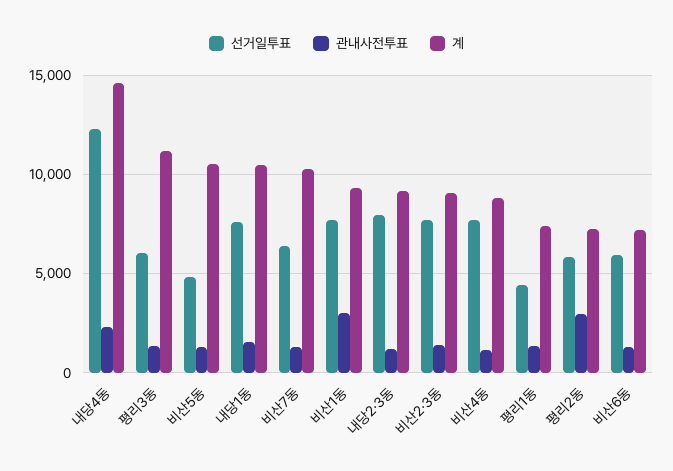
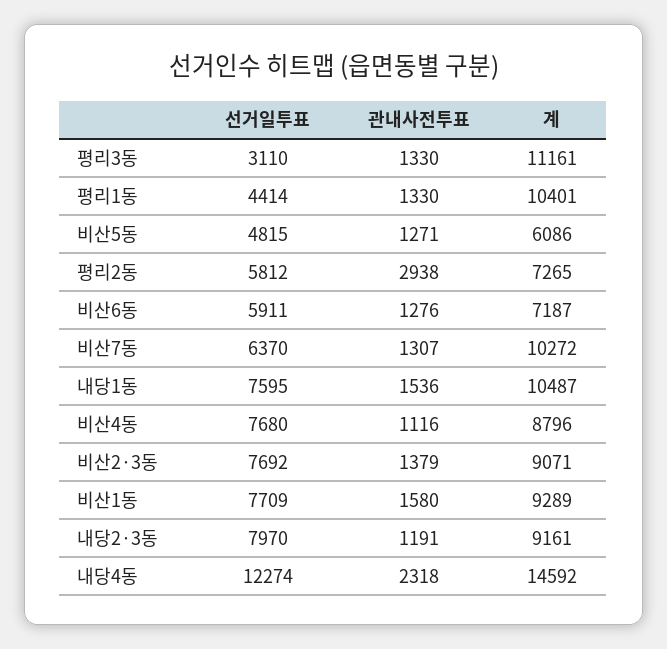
선거일투표, 평리3동: 6000 -> 3110
계, 비산5동: 10500 -> 6086
관내사전투표, 비산1동: 3000 -> 1580
계, 평리1동: 7500 -> 10401

